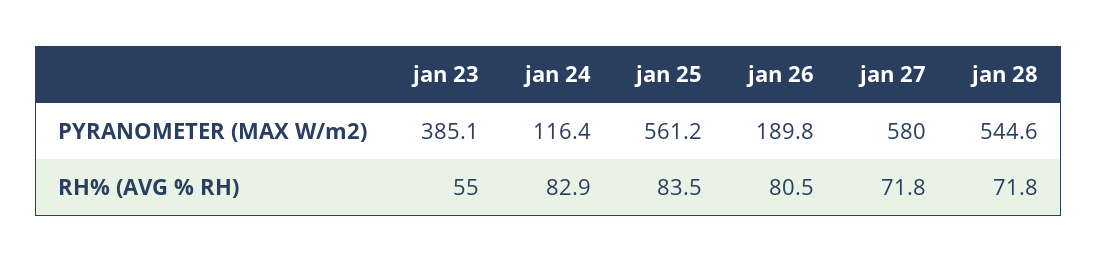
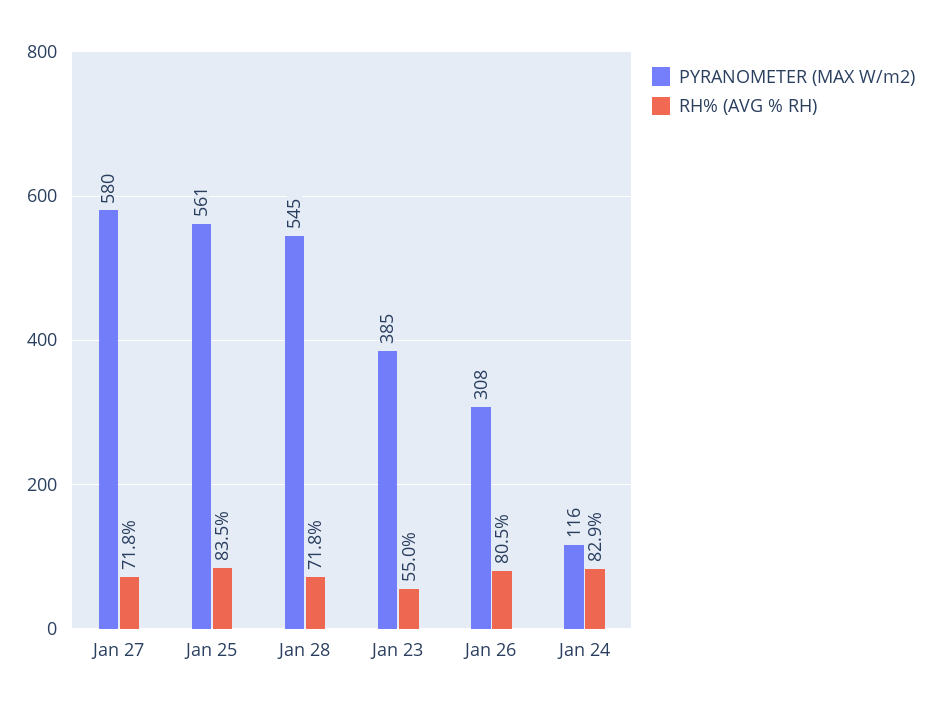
PYRANOMETER (MAX W/m2), jan 26: 189.8 -> 308

